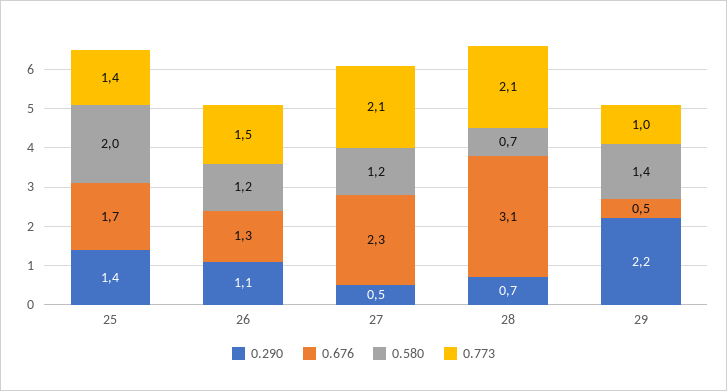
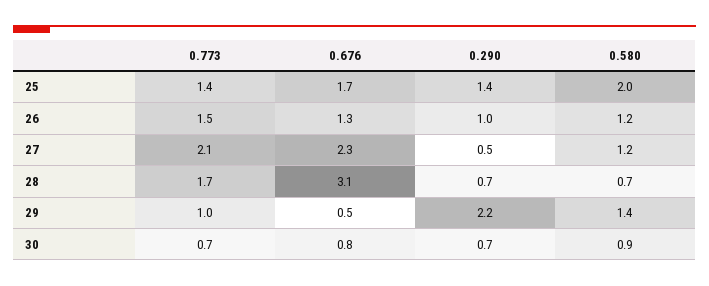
0.290, 26: 1.1 -> 1
0.773, 28: 2.1 -> 1.7
0.773, 30: none -> 0.7
0.676, 30: none -> 0.8
0.290, 30: none -> 0.7
0.580, 30: none -> 0.9

